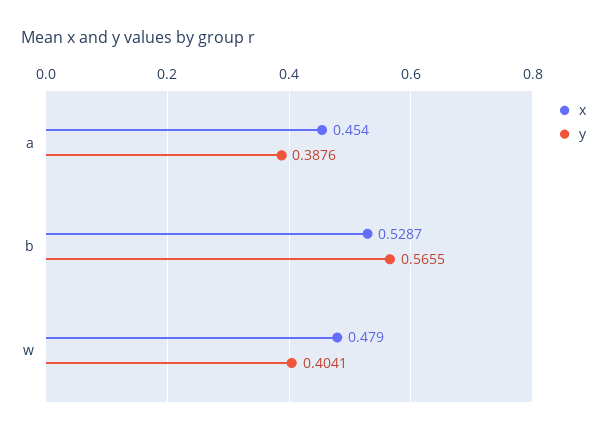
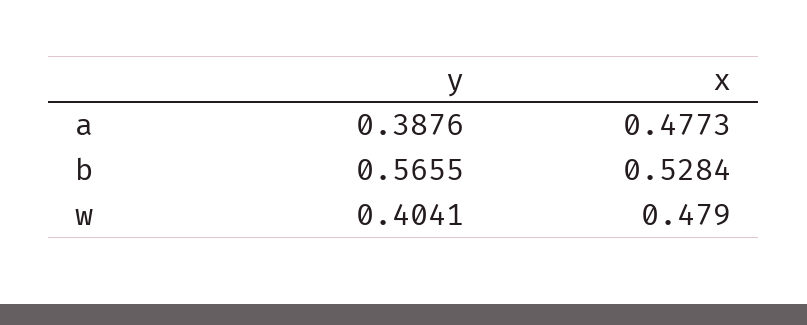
x, a: 0.454 -> 0.4773
x, b: 0.5287 -> 0.5284

